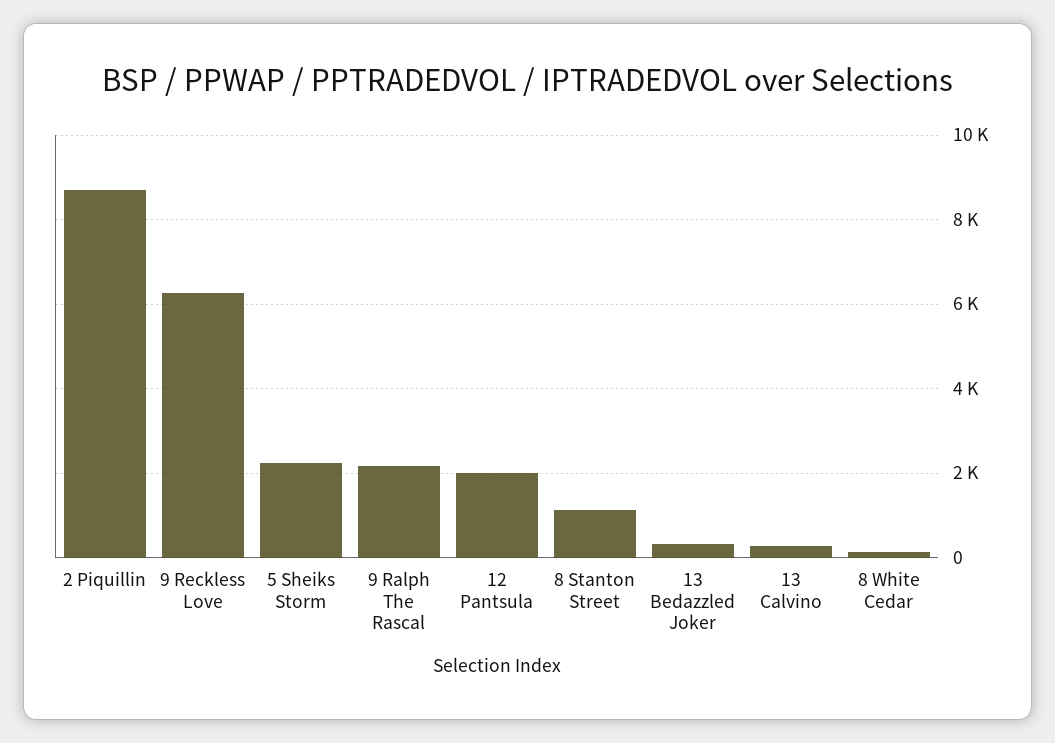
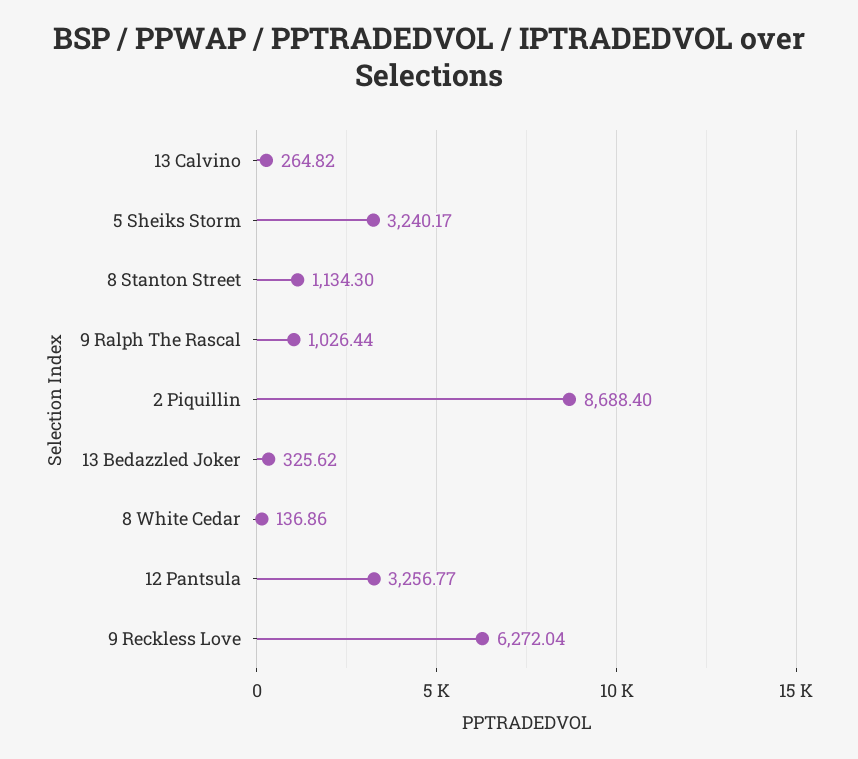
5 Sheiks Storm: 2200 -> 3240.17
9 Ralph The Rascal: 2200 -> 1026.44
12 Pantsula: 2000 -> 3256.77

